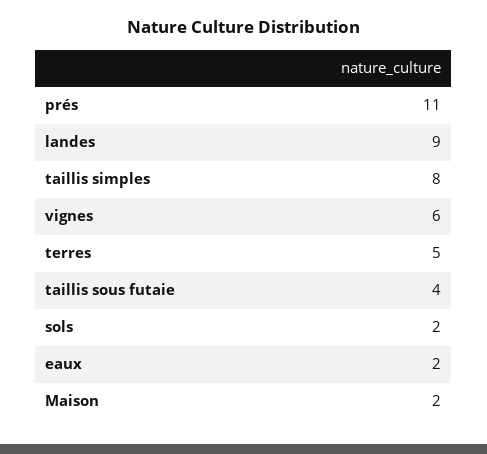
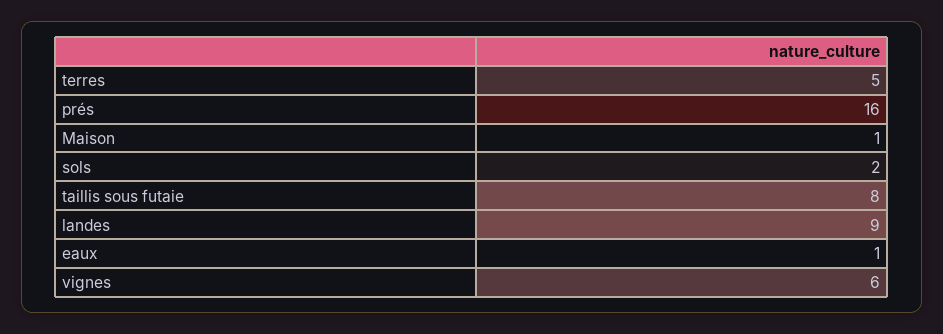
prés: 11 -> 16
taillis simples: 8 -> none
taillis sous futaie: 4 -> 8
eaux: 2 -> 1
Maison: 2 -> 1

